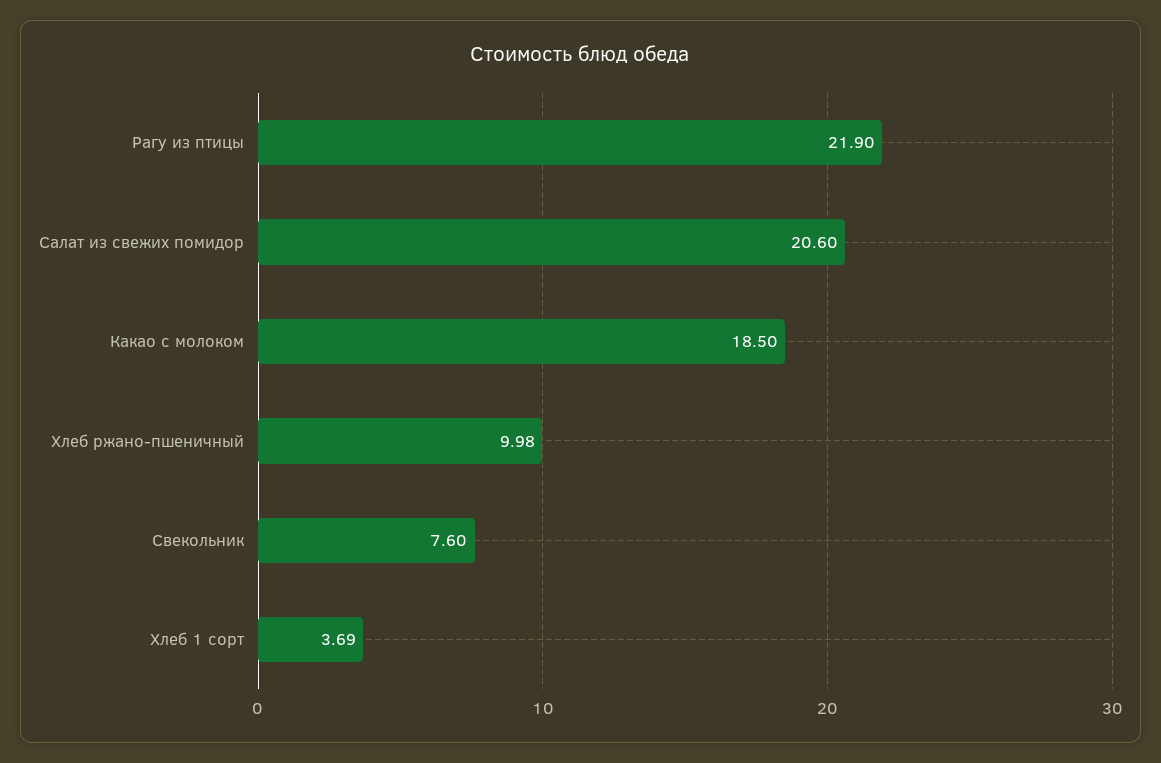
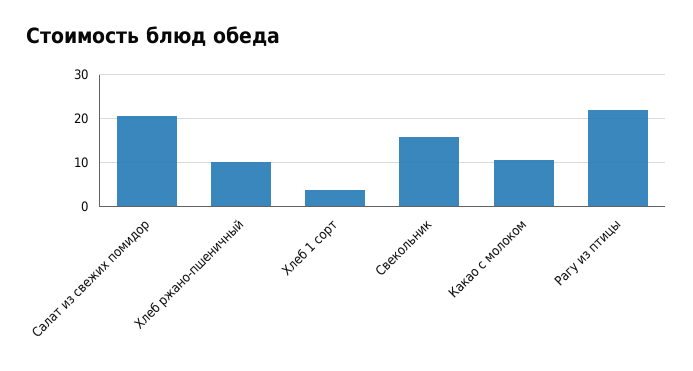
Какао с молоком: 18.5 -> 10
Свекольник: 7.6 -> 16

